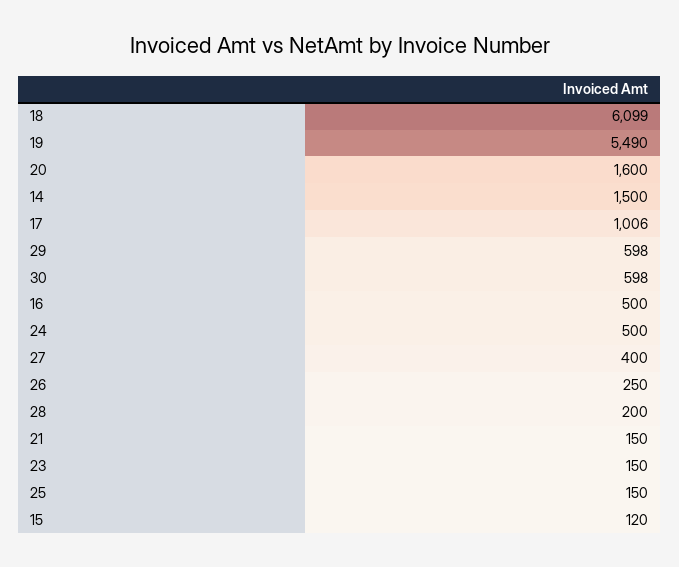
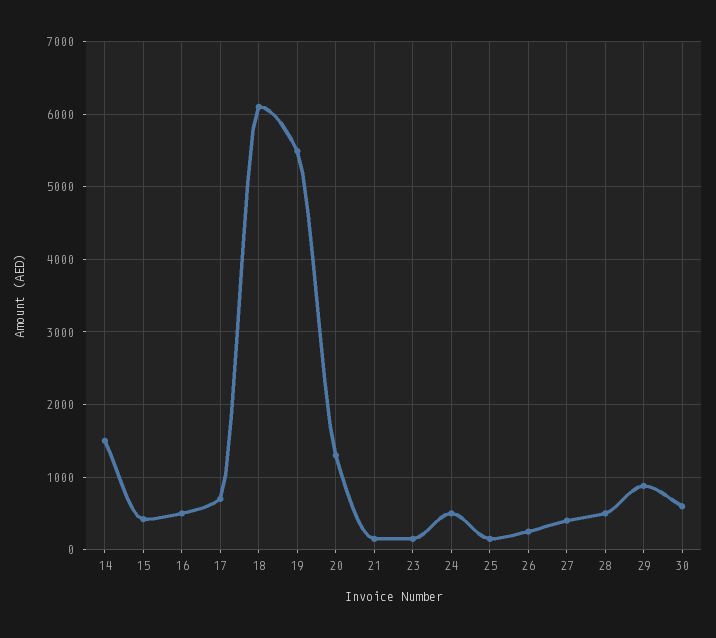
20: 1600 -> 1300
17: 1006 -> 700
29: 598 -> 900
28: 200 -> 500
15: 120 -> 400

